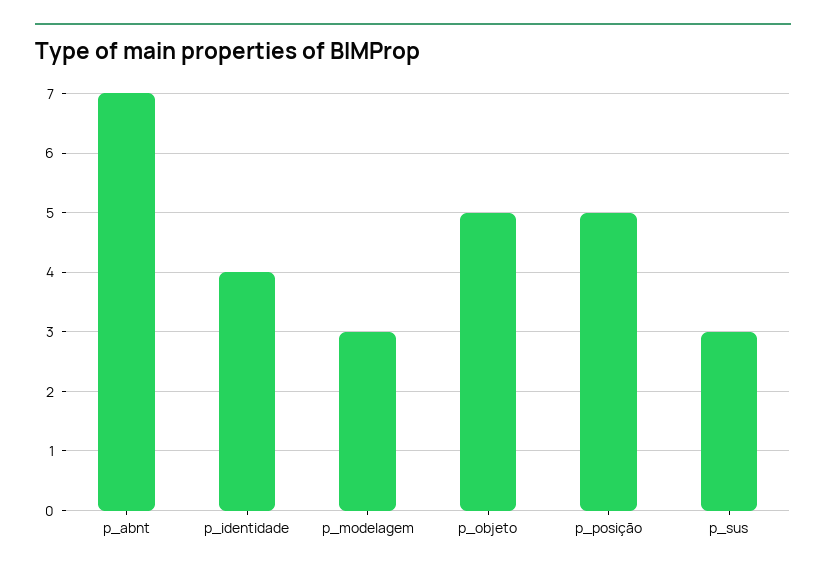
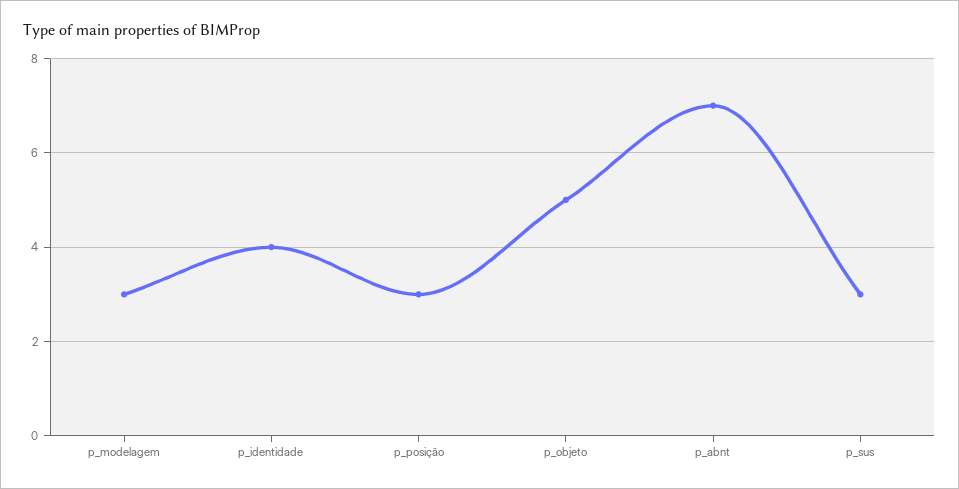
p_posição: 5 -> 3

